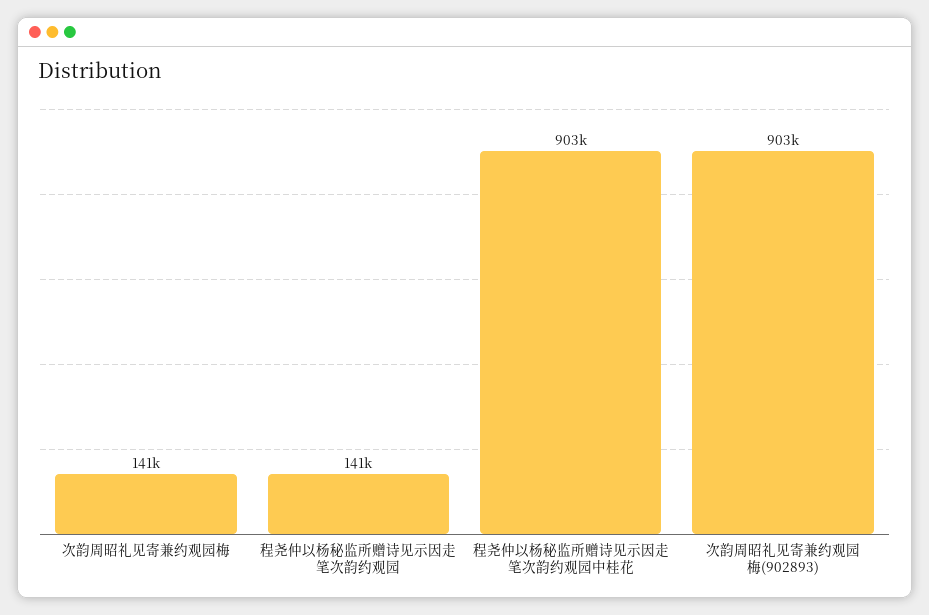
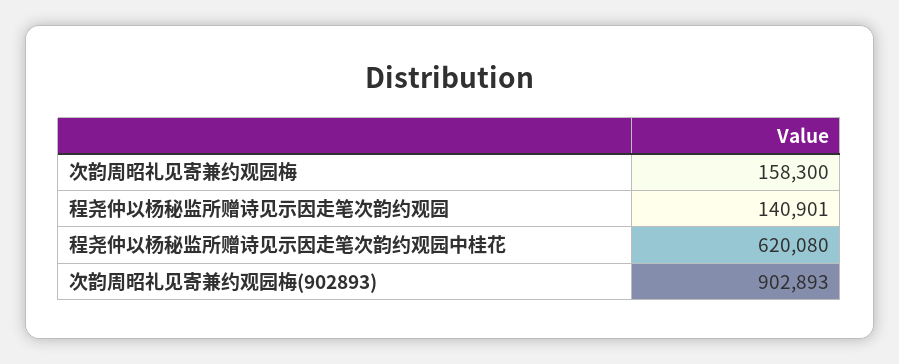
次韵周昭礼见寄兼约观园梅: 141000 -> 158300
程尧仲以杨秘监所赠诗见示因走笔次韵约观园中桂花: 903000 -> 620080

